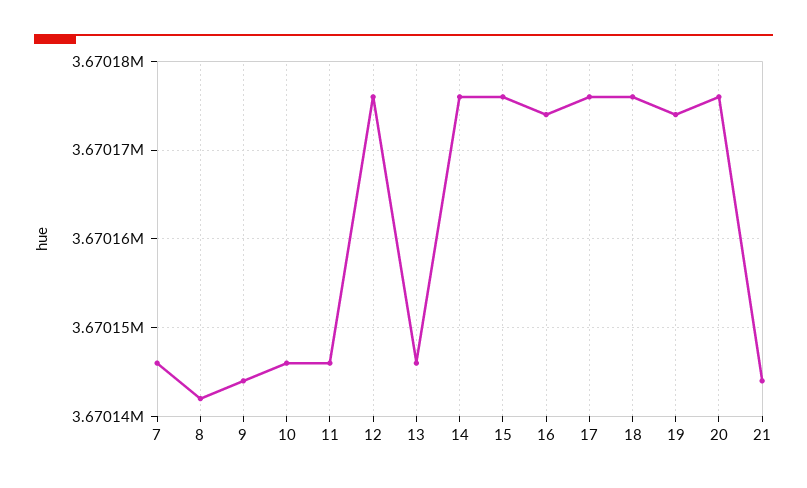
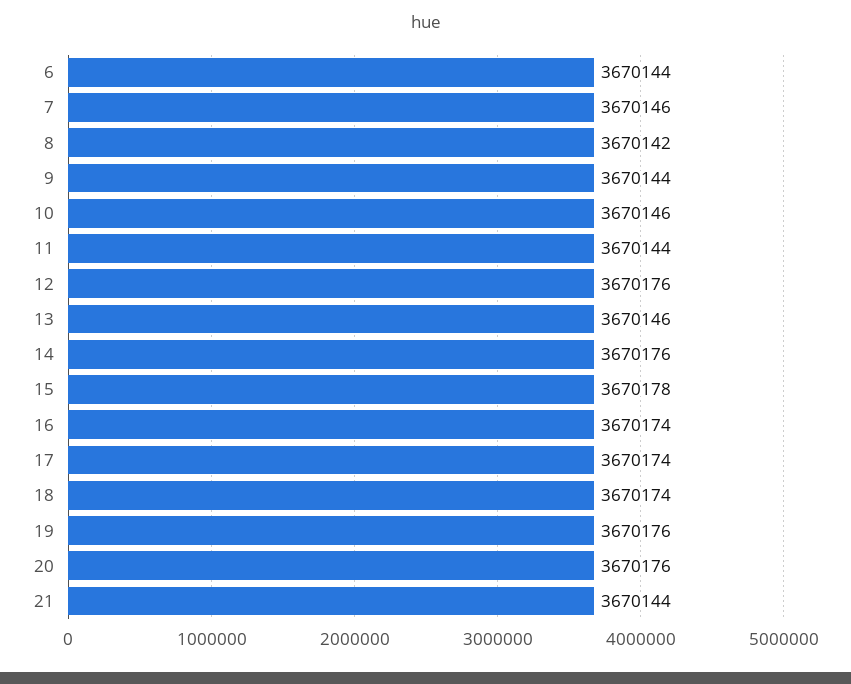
11: 3670146 -> 3670144
15: 3670176 -> 3670178
17: 3670176 -> 3670174
18: 3670176 -> 3670174
19: 3670174 -> 3670176
6: none -> 3670144

